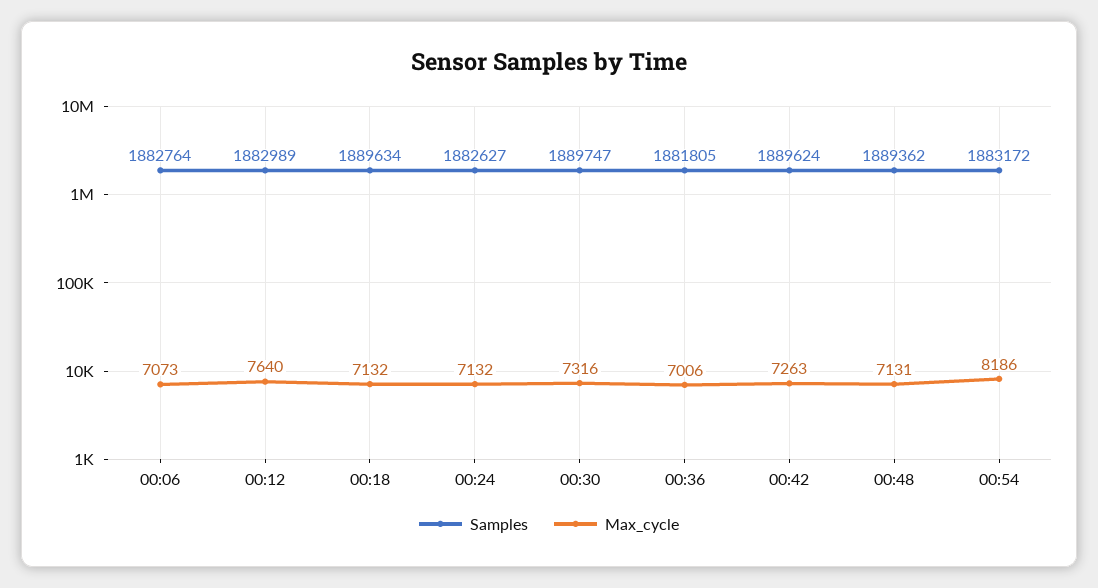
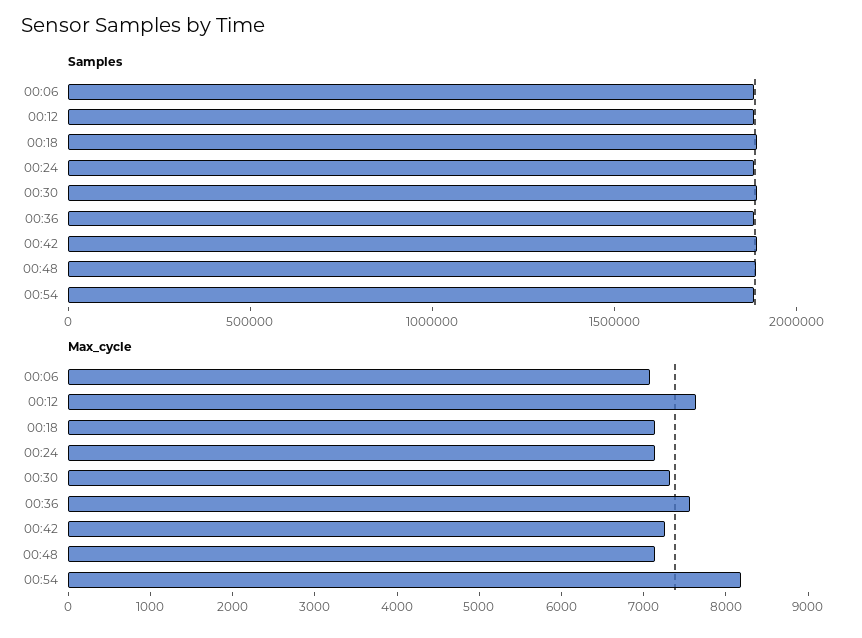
Max_cycle, 00:36: 7006 -> 7600

